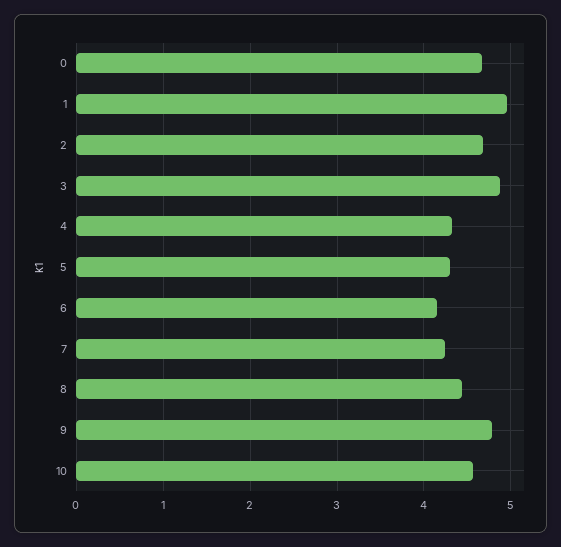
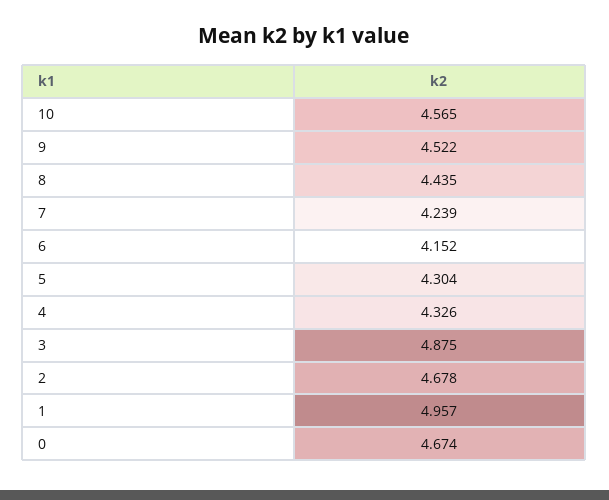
9: 4.8 -> 4.522

